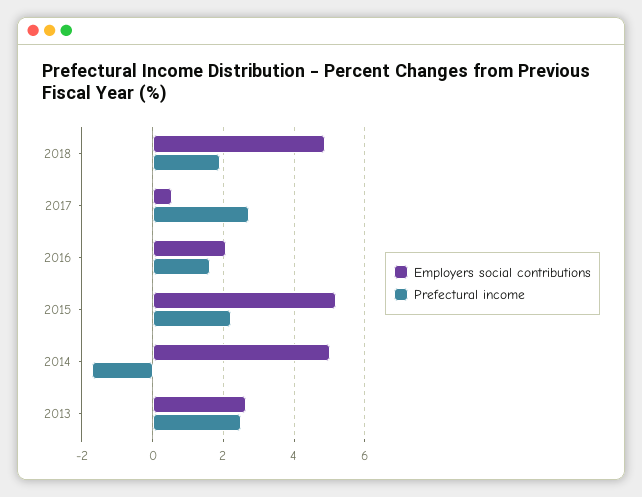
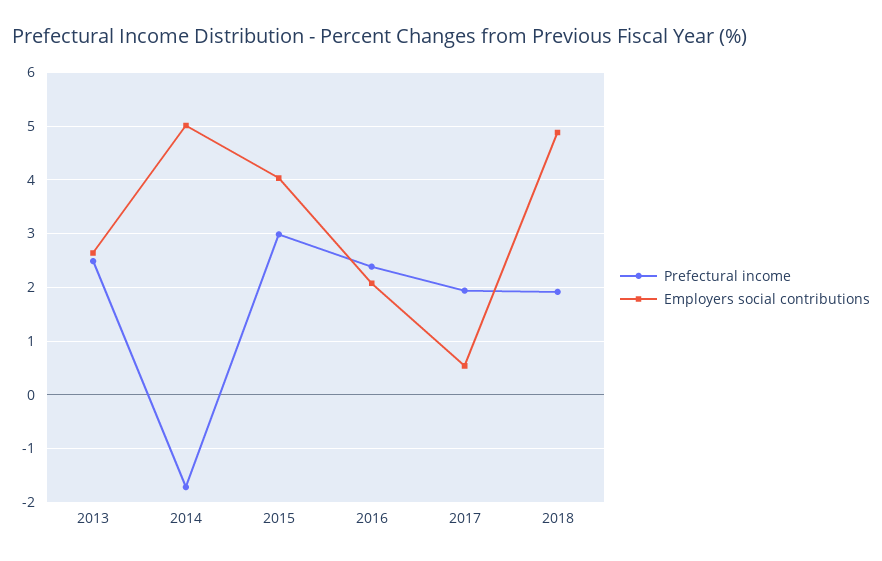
Prefectural income, 2017: 2.8 -> 2
Prefectural income, 2016: 1.6 -> 2.4
Employers social contributions, 2015: 5.2 -> 4
Prefectural income, 2015: 2.2 -> 3

